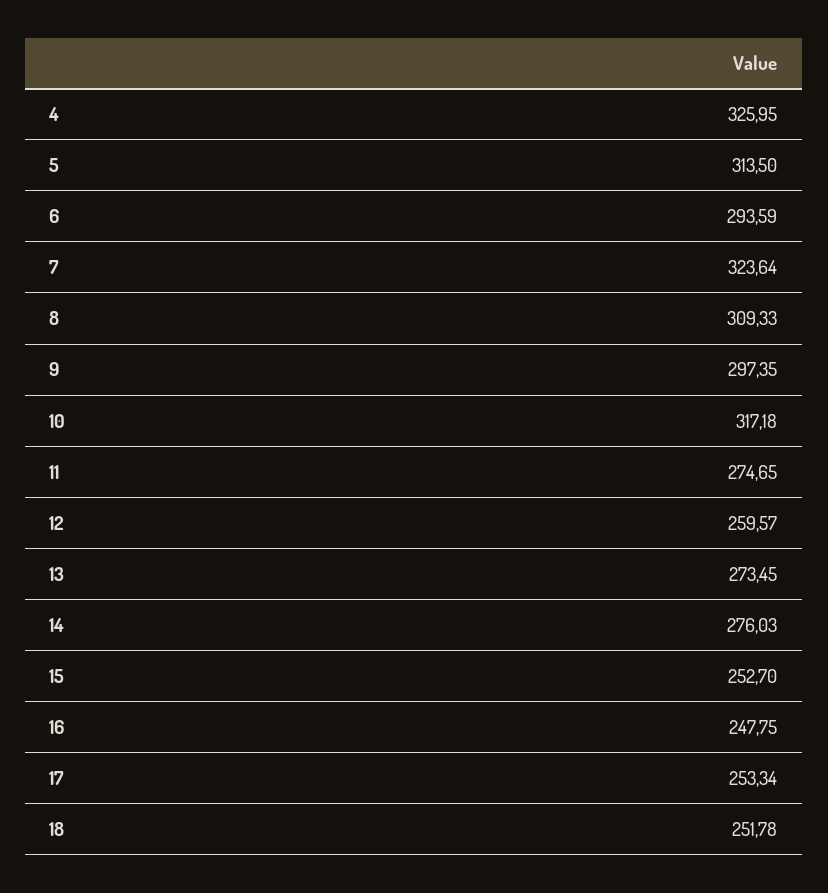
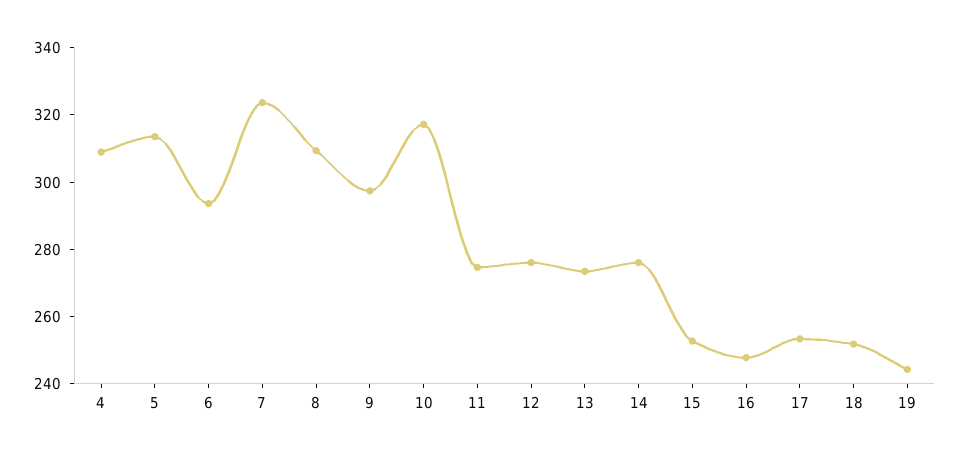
4: 325.95 -> 310
12: 259.57 -> 275
19: none -> 245

